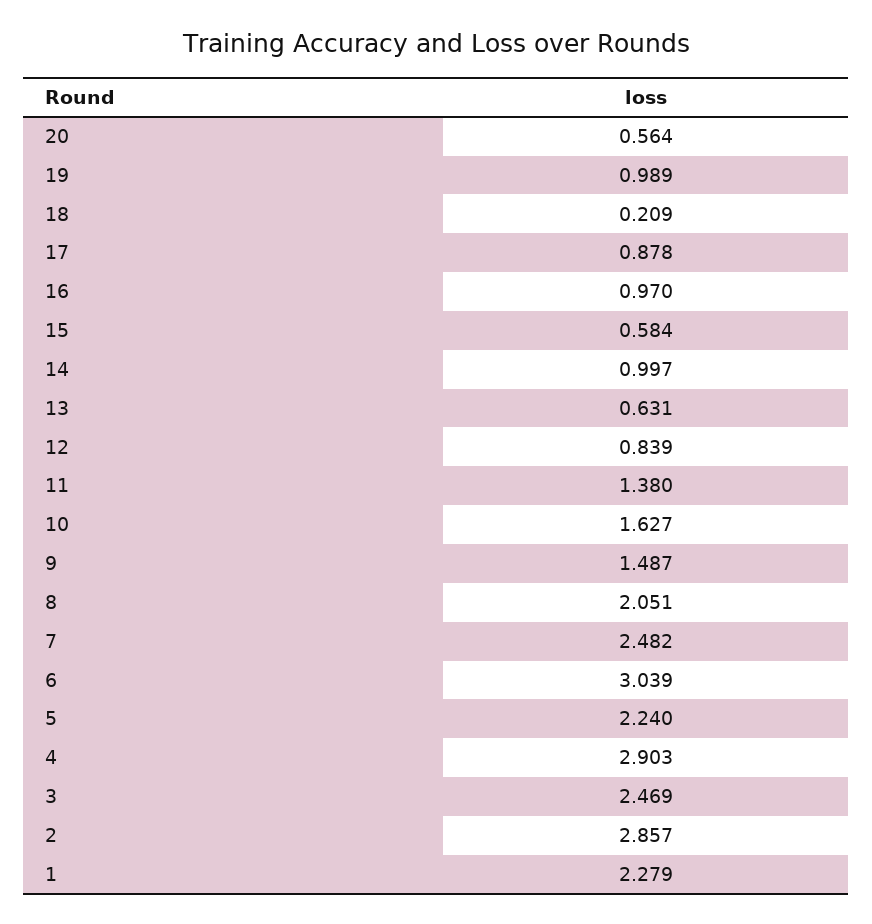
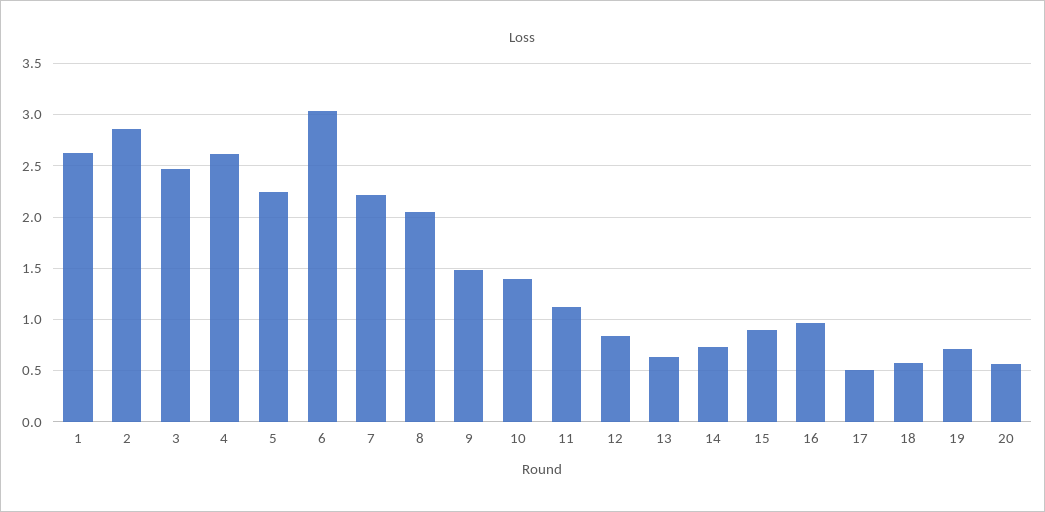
19: 0.989 -> 0.7
18: 0.209 -> 0.6
17: 0.878 -> 0.5
15: 0.584 -> 0.9
14: 0.997 -> 0.7
11: 1.38 -> 1.1
10: 1.627 -> 1.4
7: 2.482 -> 2.2
4: 2.903 -> 2.6
1: 2.279 -> 2.6

